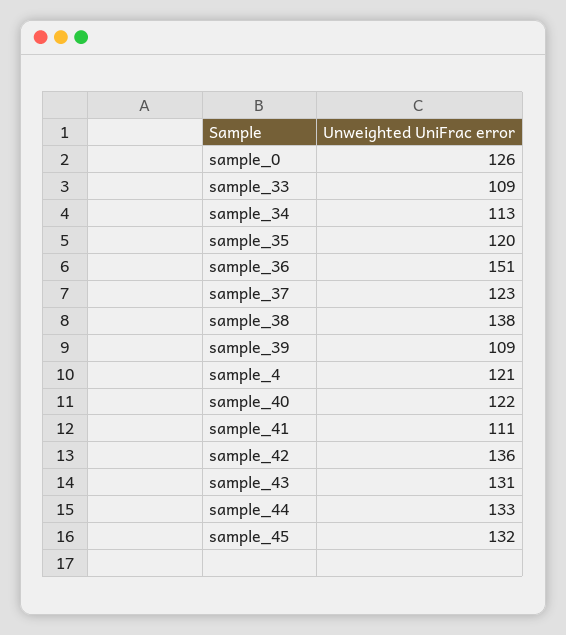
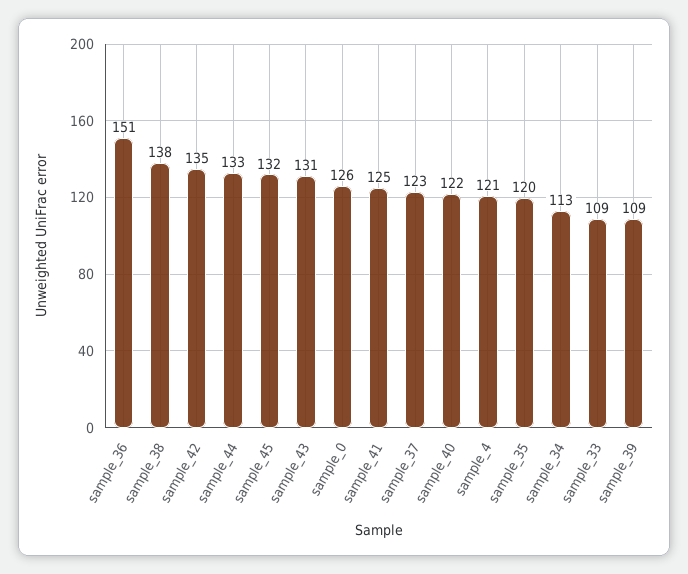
sample_41: 111 -> 125
sample_42: 136 -> 135

